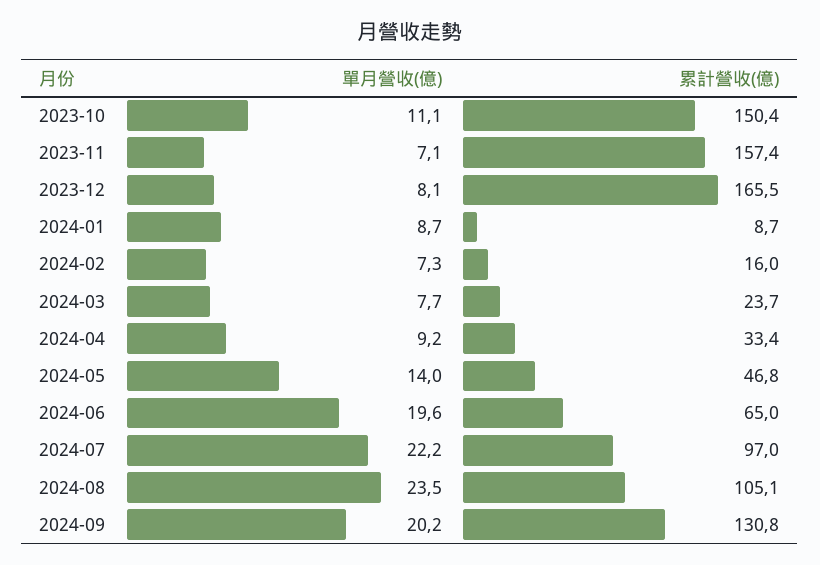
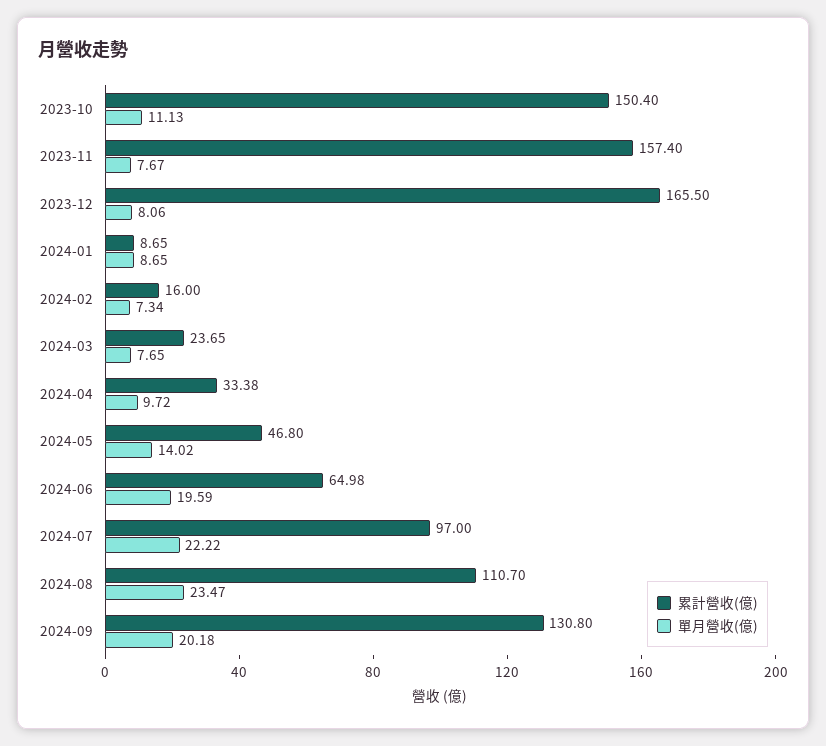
單月營收(億), 2023-11: 7.1 -> 7.67
單月營收(億), 2024-04: 9.2 -> 9.72
累計營收(億), 2024-08: 105.1 -> 110.7

